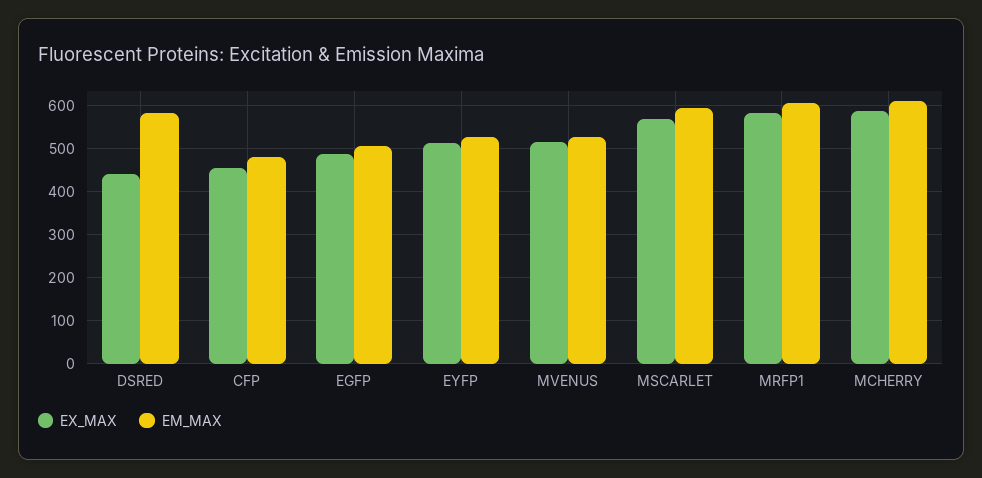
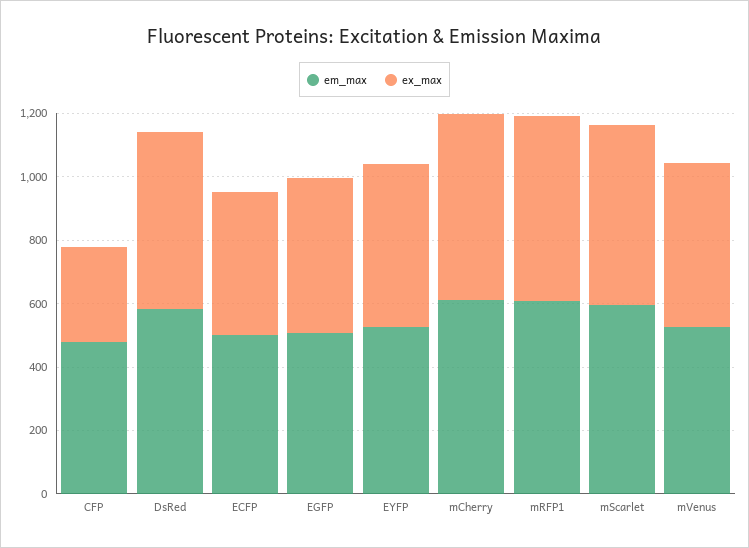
EX_MAX, DSRED: 440 -> 550
EX_MAX, CFP: 460 -> 300
EM_MAX, ECFP: none -> 500
EX_MAX, ECFP: none -> 450

